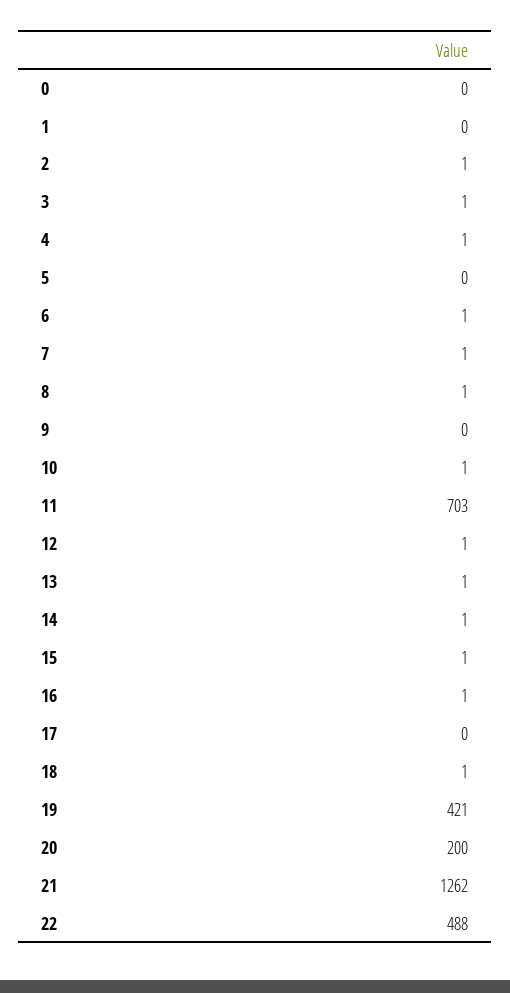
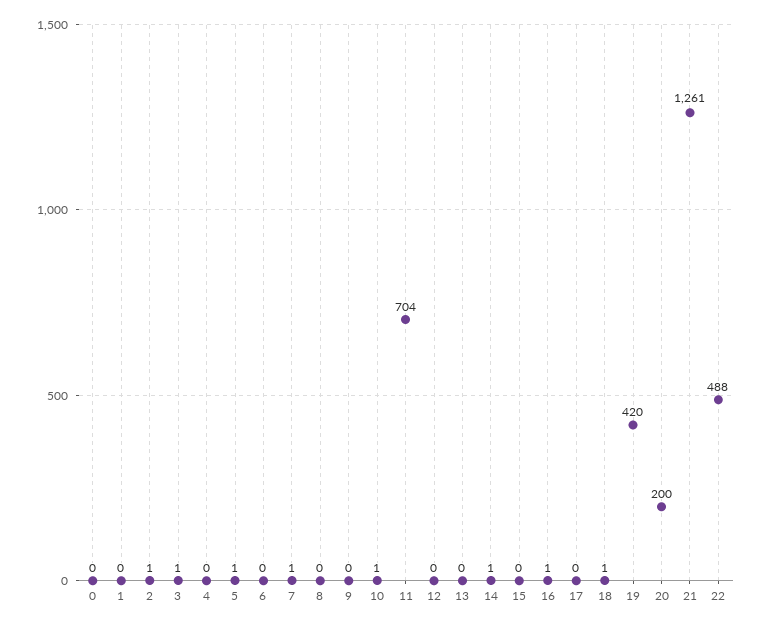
4: 1 -> 0
5: 0 -> 1
6: 1 -> 0
8: 1 -> 0
11: 703 -> 704
12: 1 -> 0
13: 1 -> 0
15: 1 -> 0
19: 421 -> 420
21: 1262 -> 1261

